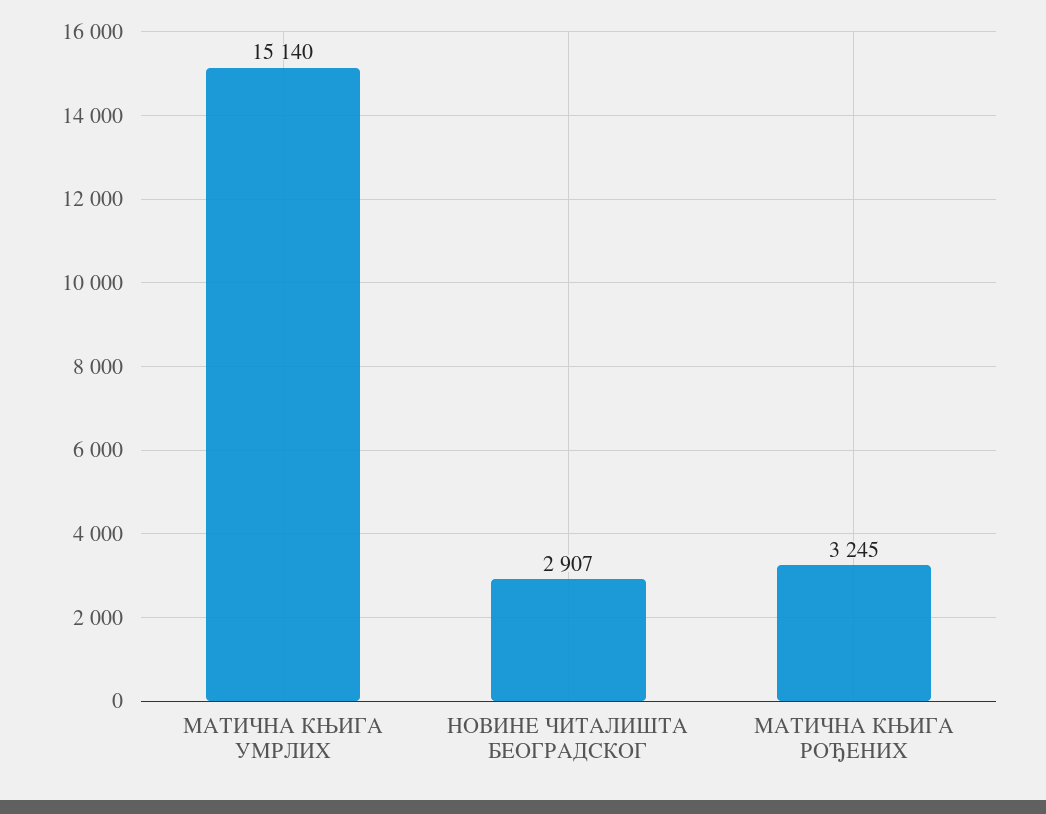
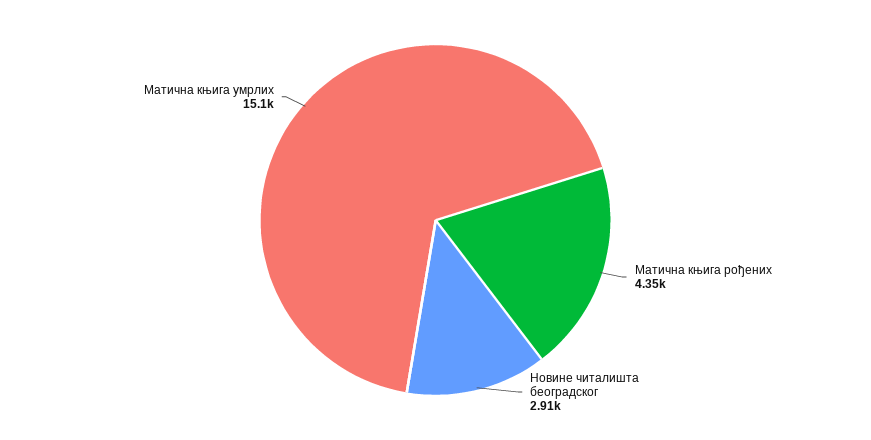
МАТИЧНА КЊИГА РОЂЕНИХ: 3245 -> 4350

